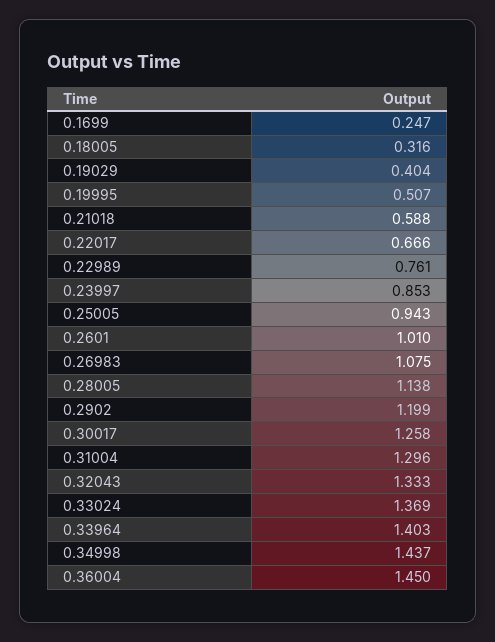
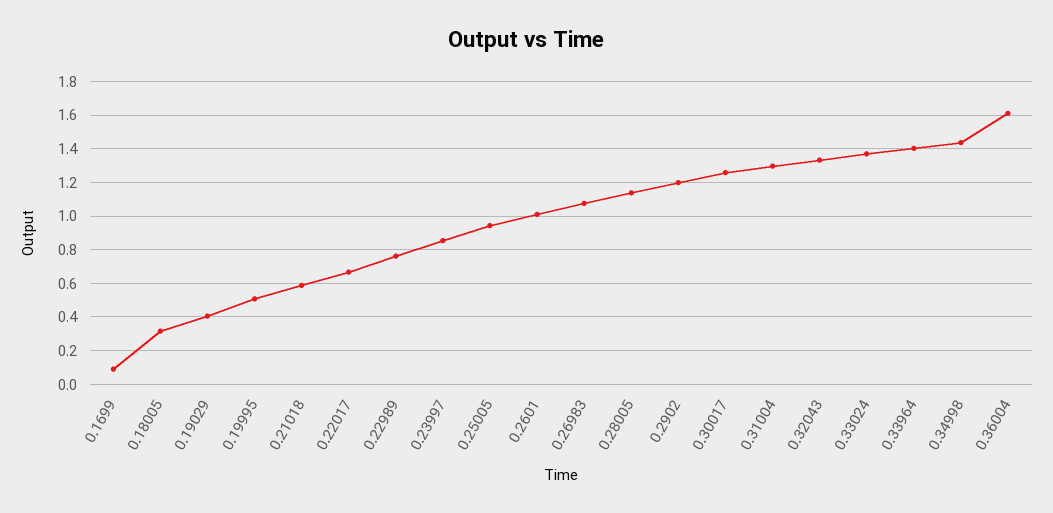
0.1699: 0.247 -> 0.1
0.36004: 1.45 -> 1.6

